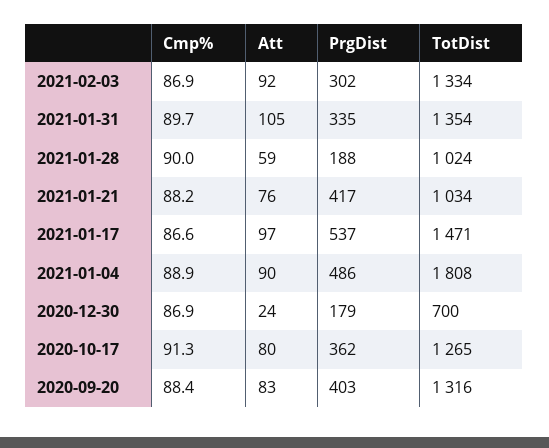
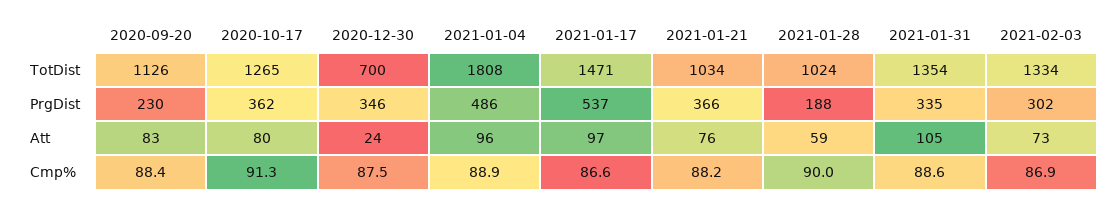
Att, 2021-02-03: 92 -> 73
Cmp%, 2021-01-31: 89.7 -> 88.6
PrgDist, 2021-01-21: 417 -> 366
Att, 2021-01-04: 90 -> 96
Cmp%, 2020-12-30: 86.9 -> 87.5
PrgDist, 2020-12-30: 179 -> 346
PrgDist, 2020-09-20: 403 -> 230
TotDist, 2020-09-20: 1316 -> 1126

